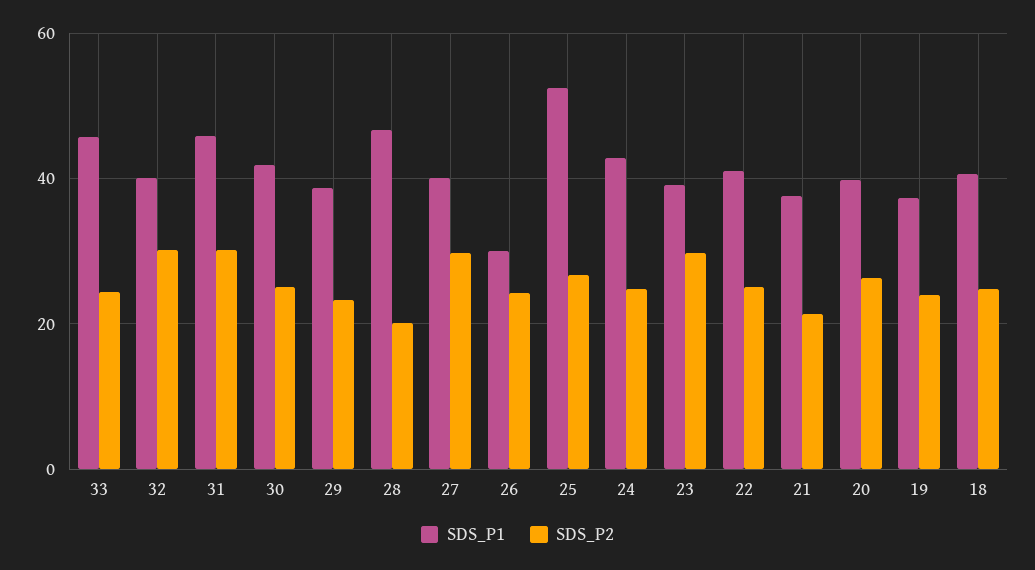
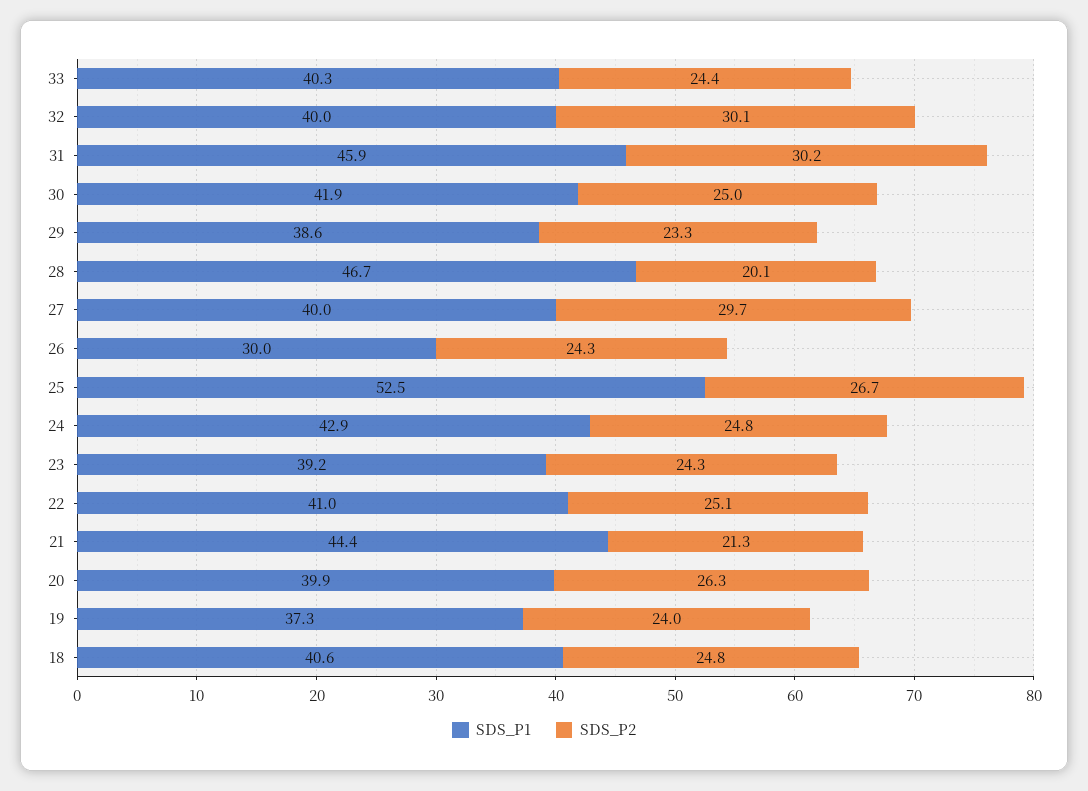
SDS_P1, 33: 46 -> 40.3
SDS_P2, 23: 30 -> 24.3
SDS_P1, 21: 38 -> 44.4

